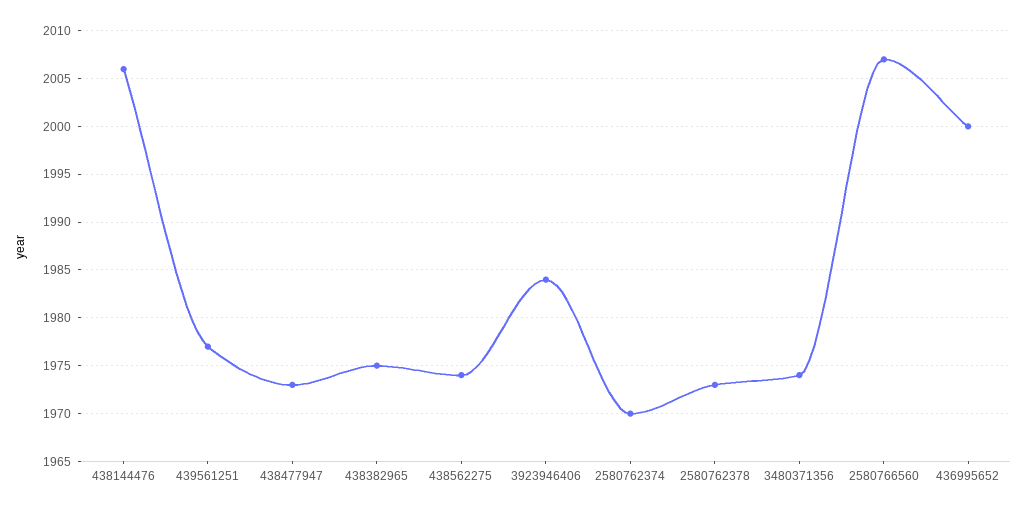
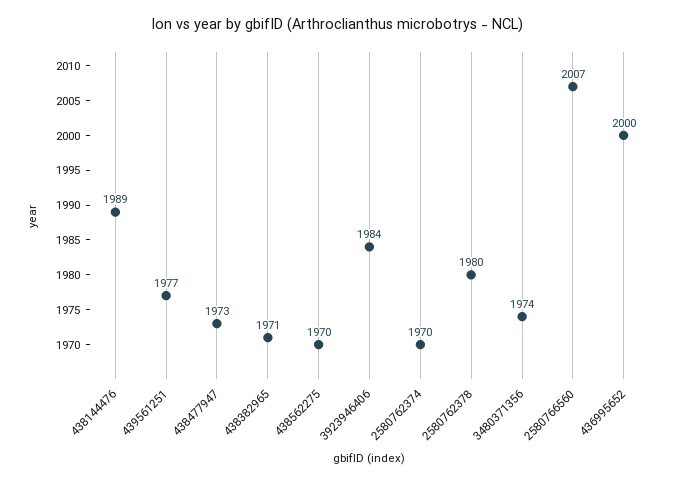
438144476: 2006 -> 1989
438382965: 1975 -> 1971
438562275: 1974 -> 1970
2580762378: 1973 -> 1980

